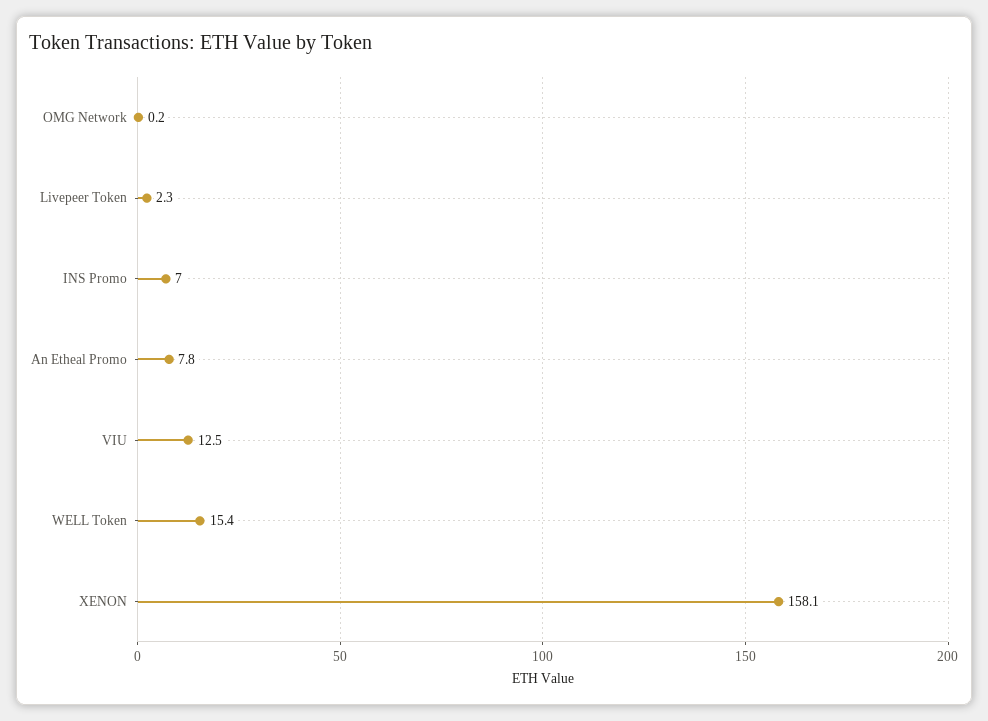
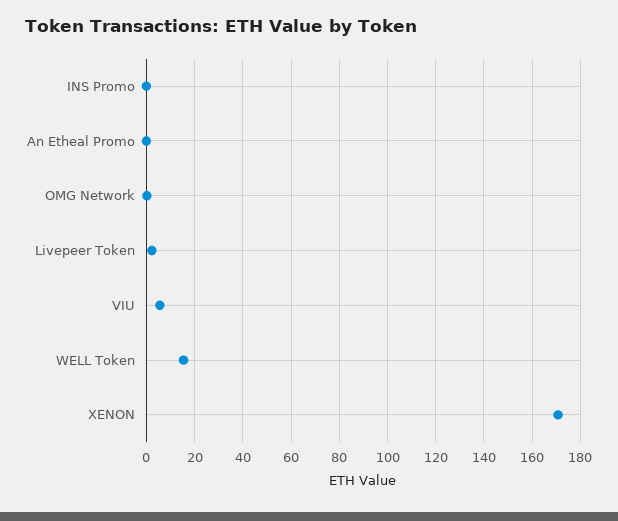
INS Promo: 7 -> 0
An Etheal Promo: 7.8 -> 0
VIU: 12.5 -> 5
XENON: 158.1 -> 170

